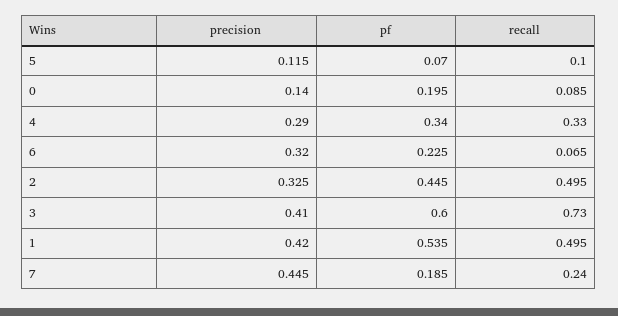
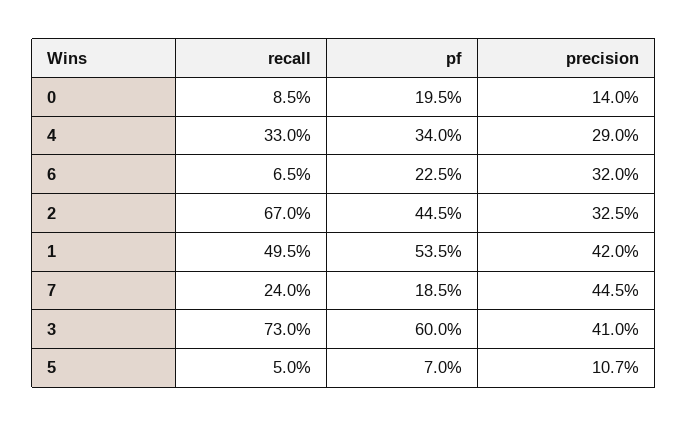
precision, 5: 0.115 -> 0.107
recall, 5: 0.1 -> 0.05
recall, 2: 0.495 -> 0.67

